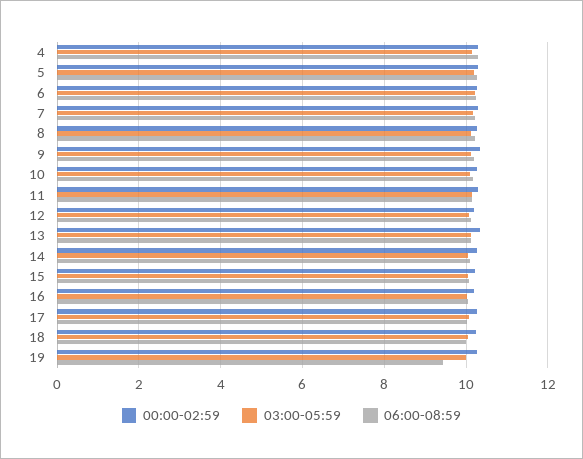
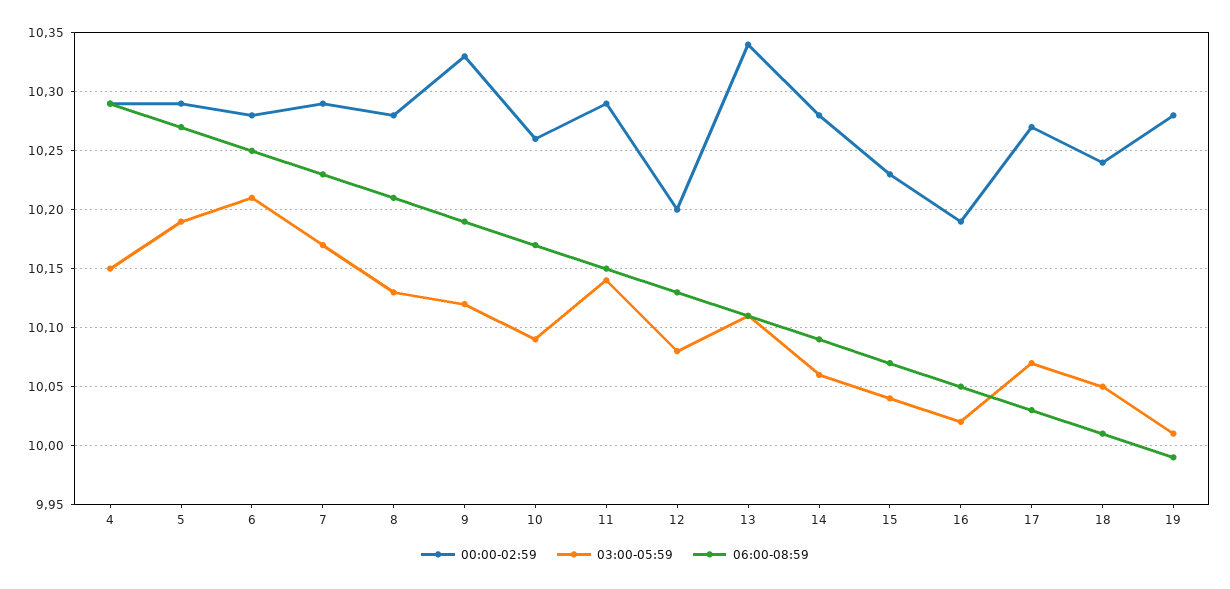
06:00-08:59, 19: 9.4 -> 9.99

